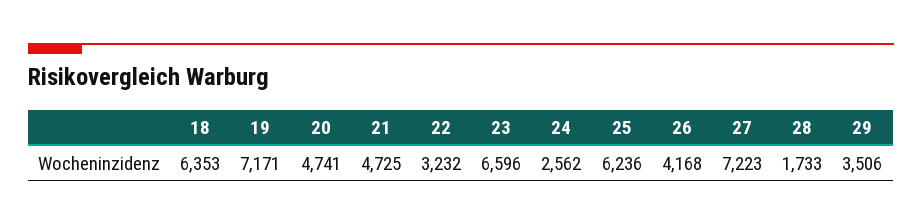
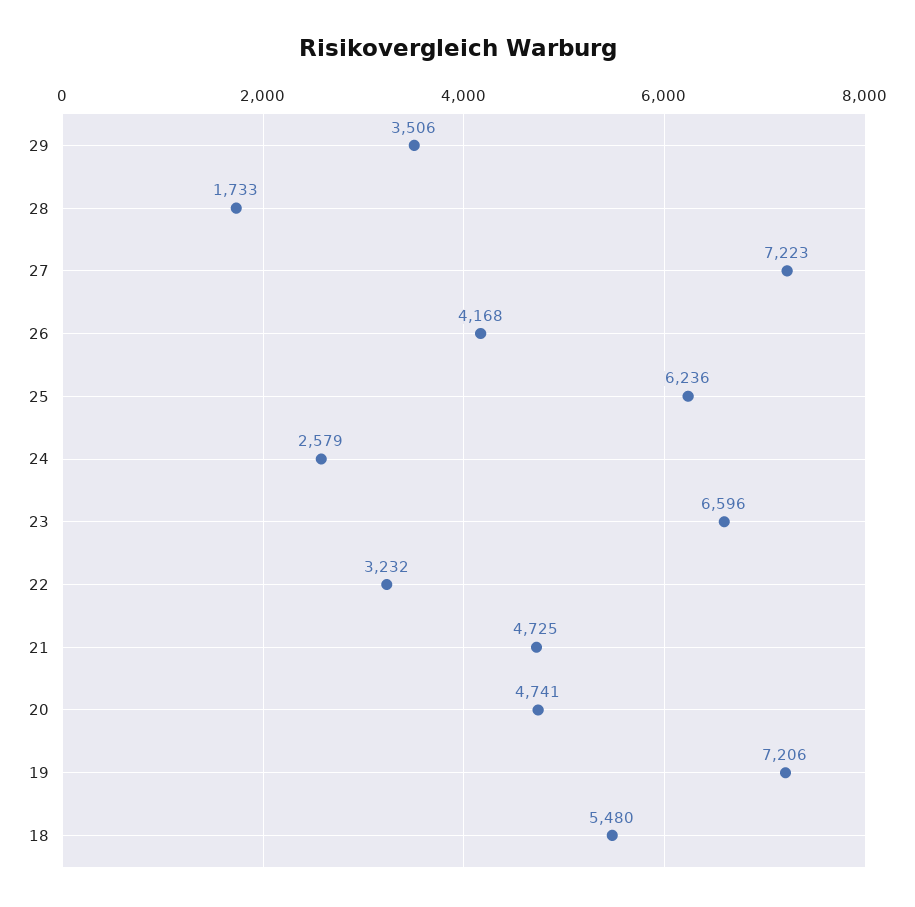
18: 6353 -> 5480
19: 7171 -> 7206
24: 2562 -> 2579

